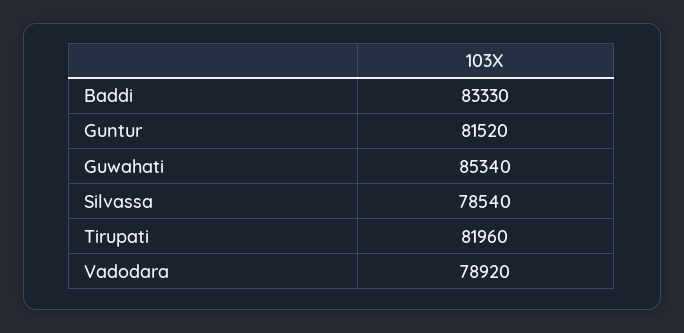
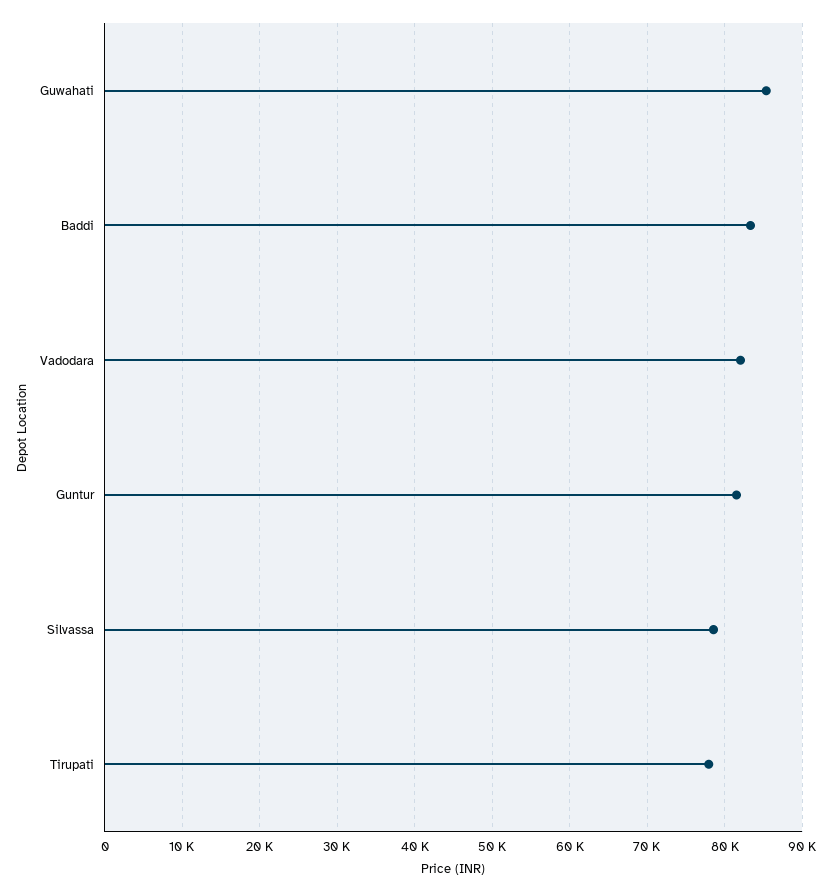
Tirupati: 81960 -> 78000
Vadodara: 78920 -> 82000

